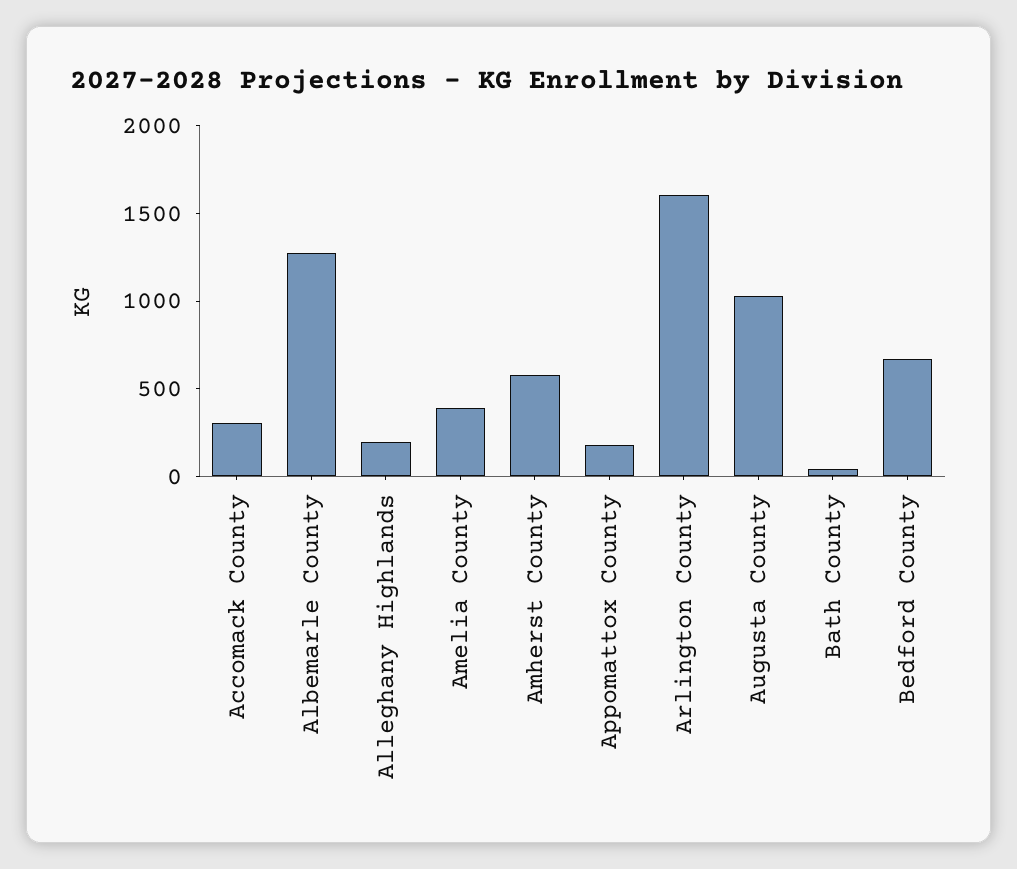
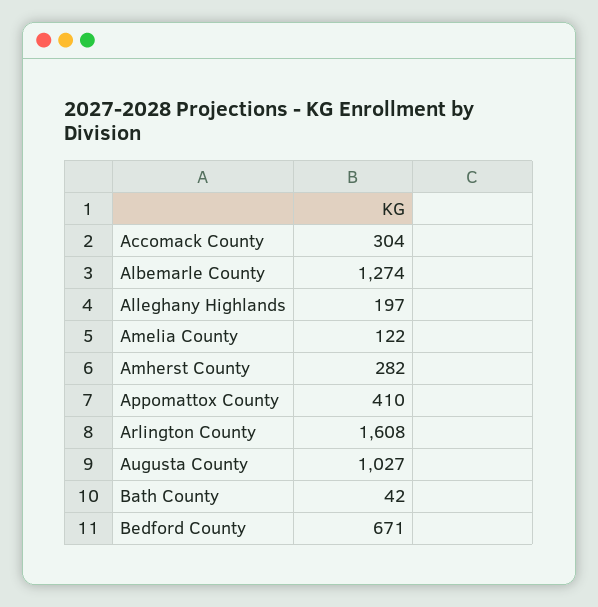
Amelia County: 400 -> 122
Amherst County: 600 -> 282
Appomattox County: 200 -> 410

